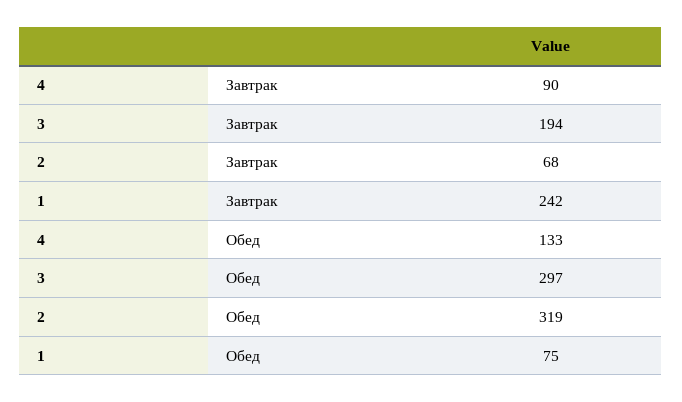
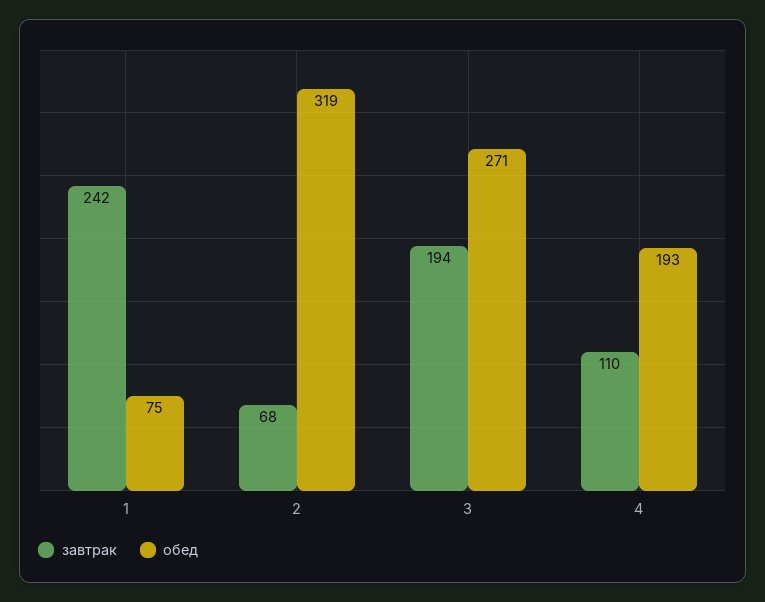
Завтрак, 4: 90 -> 110
Обед, 4: 133 -> 193
Обед, 3: 297 -> 271

